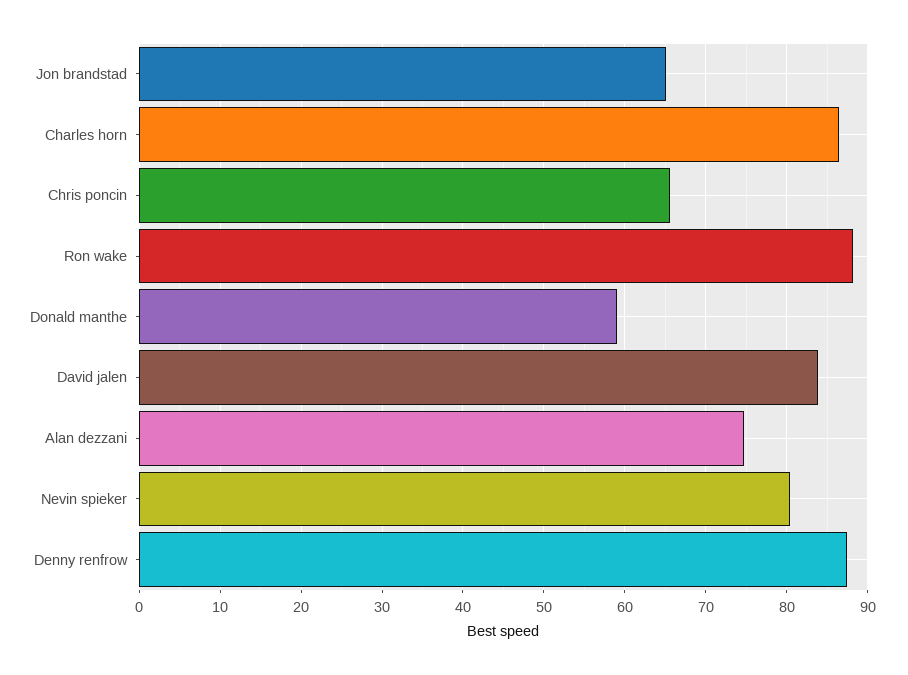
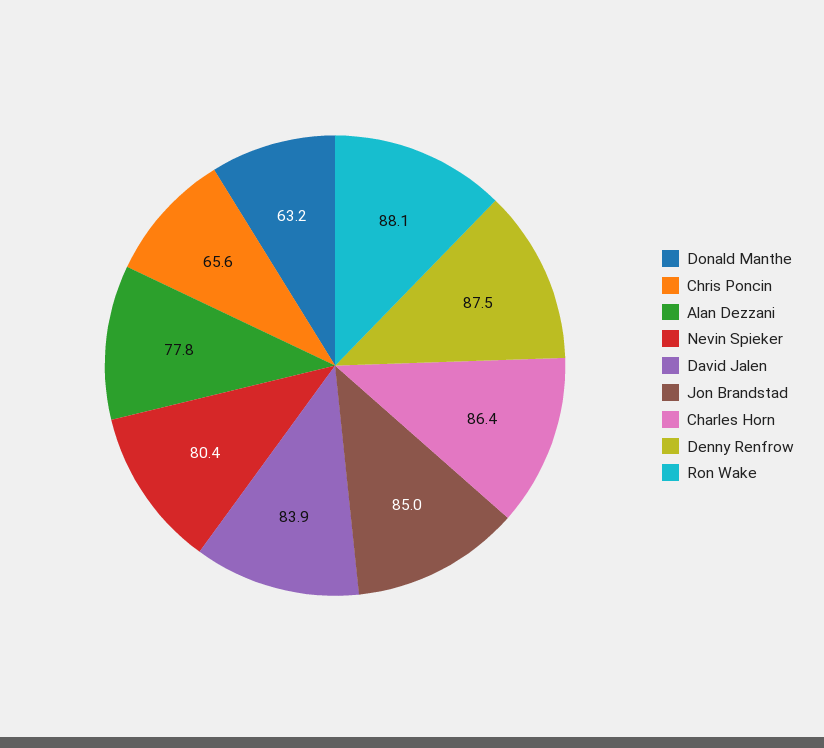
Jon brandstad: 65 -> 85
Donald manthe: 59 -> 63.2
Alan dezzani: 75 -> 77.8

